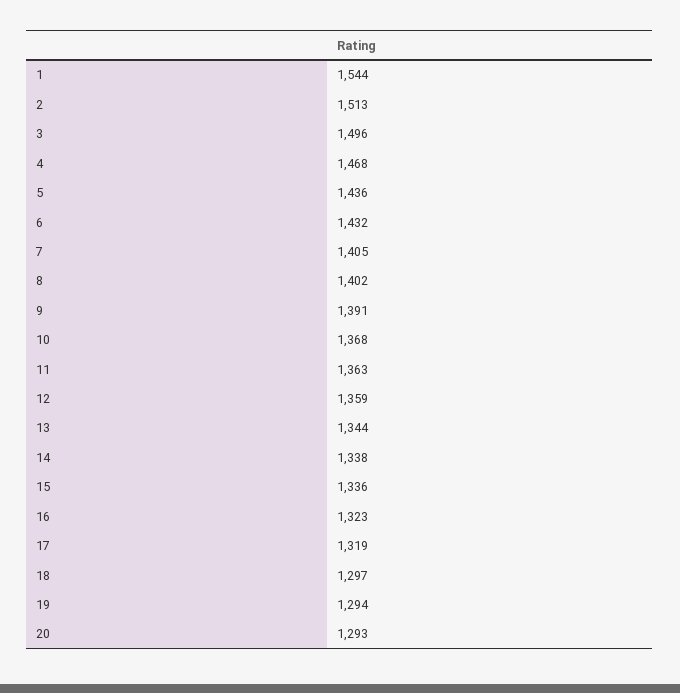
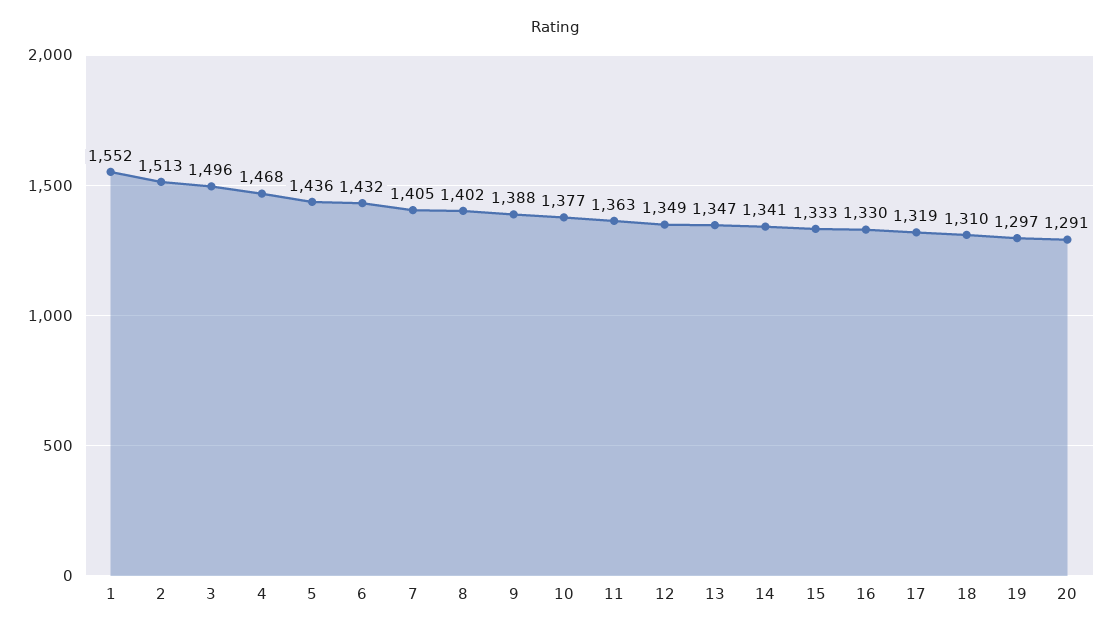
1: 1544 -> 1552
9: 1391 -> 1388
10: 1368 -> 1377
12: 1359 -> 1349
13: 1344 -> 1347
14: 1338 -> 1341
15: 1336 -> 1333
16: 1323 -> 1330
18: 1297 -> 1310
19: 1294 -> 1297
20: 1293 -> 1291

